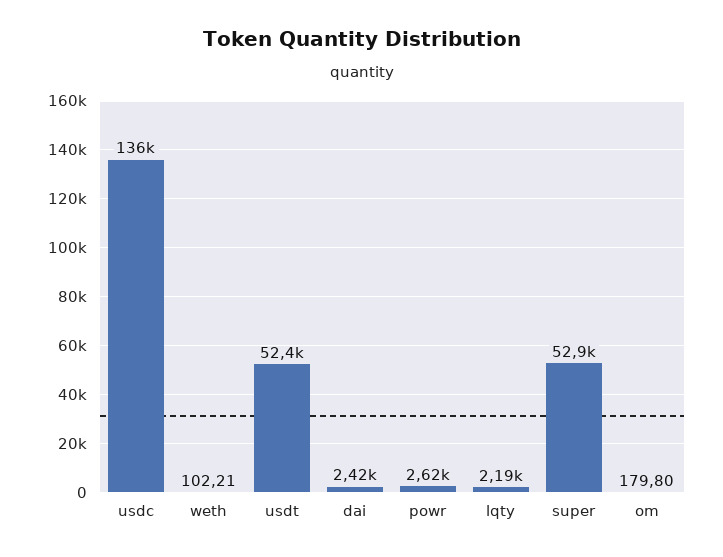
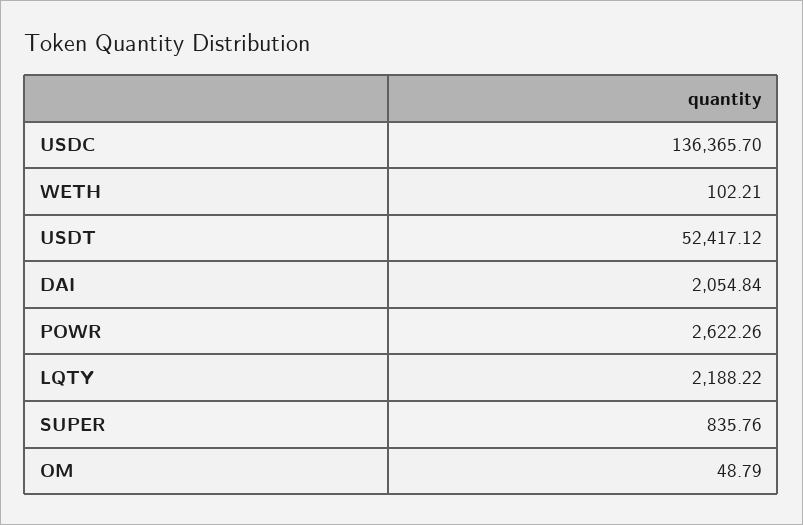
dai: 2420 -> 2054.84
super: 52900 -> 835.76
om: 179.8 -> 48.79

